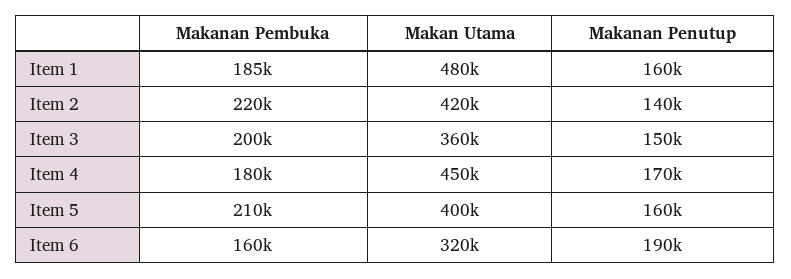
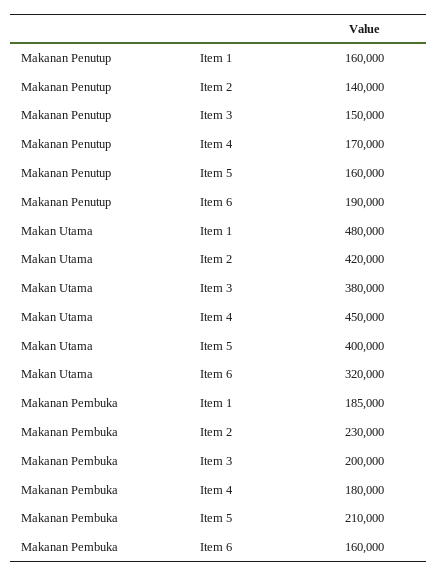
Makanan Pembuka, Item 2: 220000 -> 230000
Makan Utama, Item 3: 360000 -> 380000

